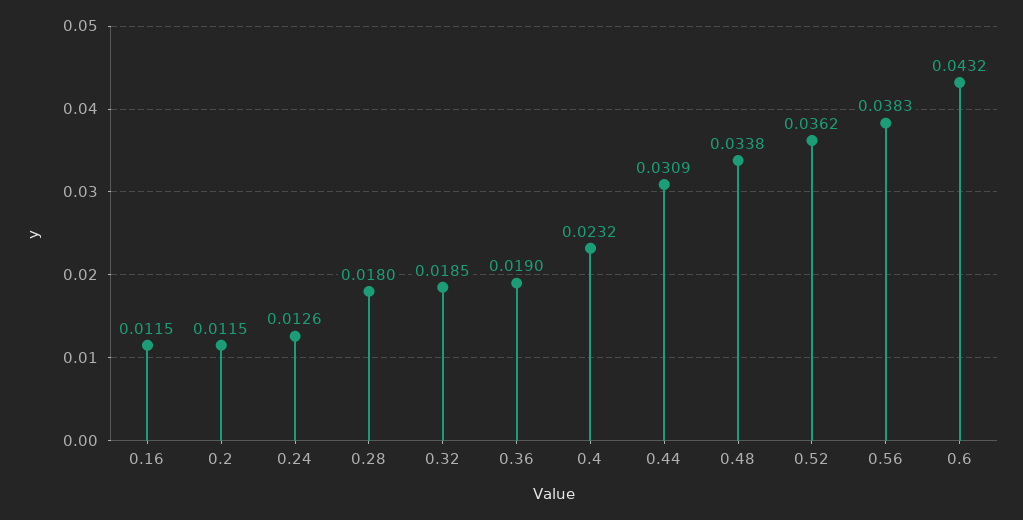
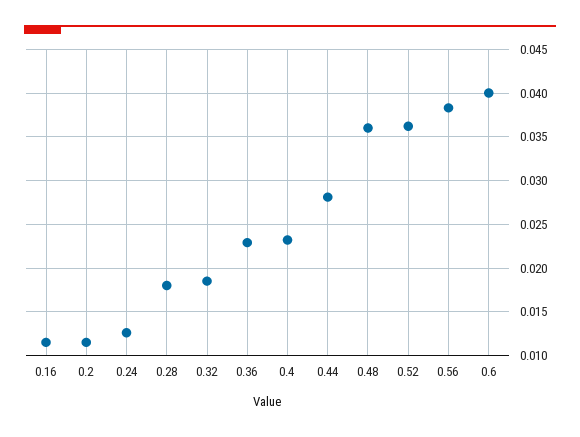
0.36: 0.019 -> 0.023
0.44: 0.0309 -> 0.028
0.48: 0.0338 -> 0.036
0.6: 0.0432 -> 0.04

